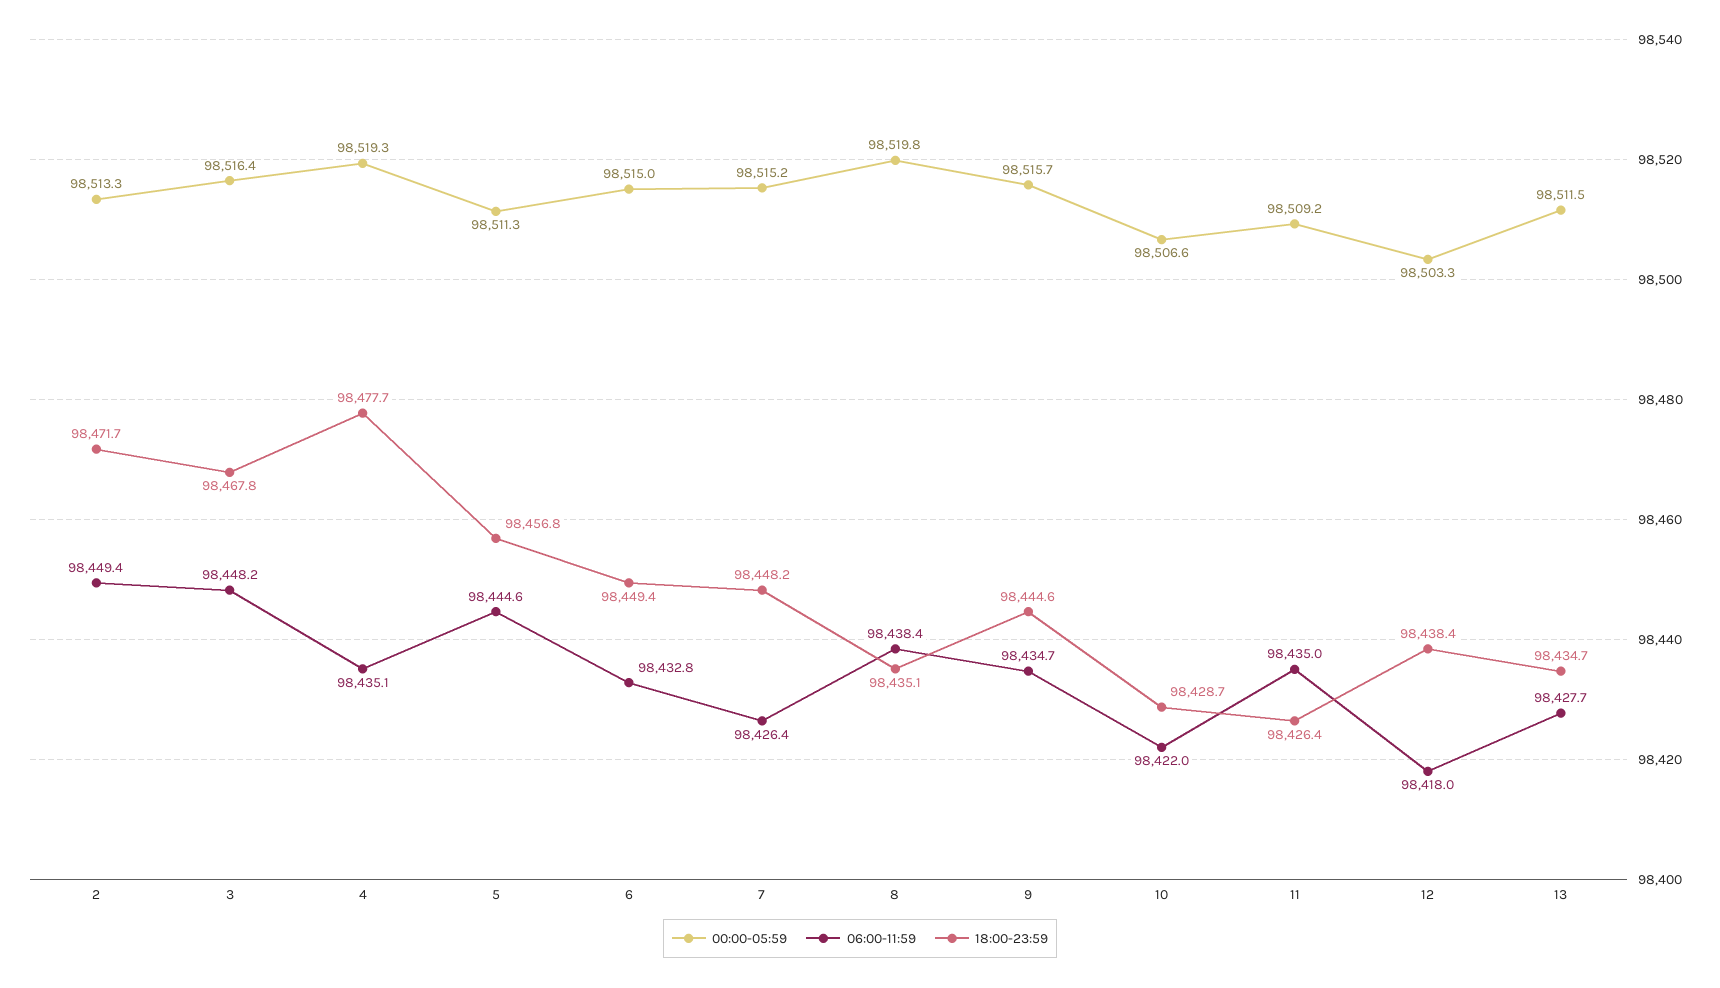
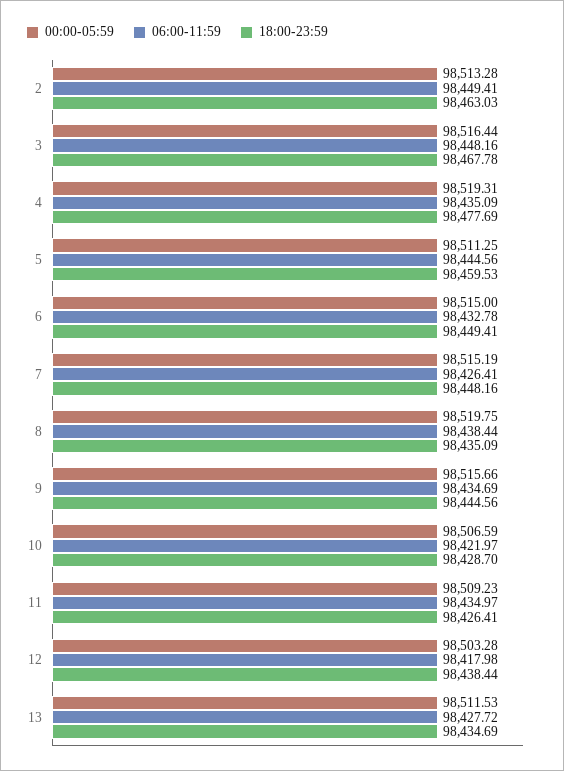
18:00-23:59, 2: 98471.7 -> 98463.03
18:00-23:59, 5: 98456.8 -> 98459.53

